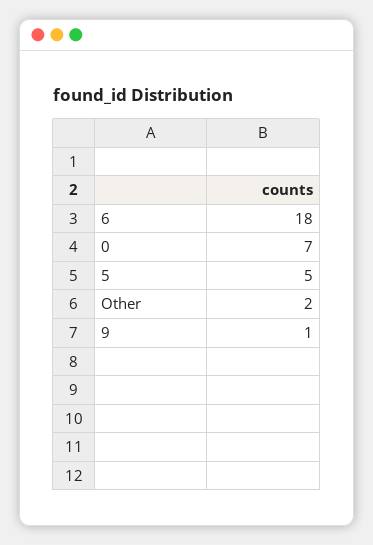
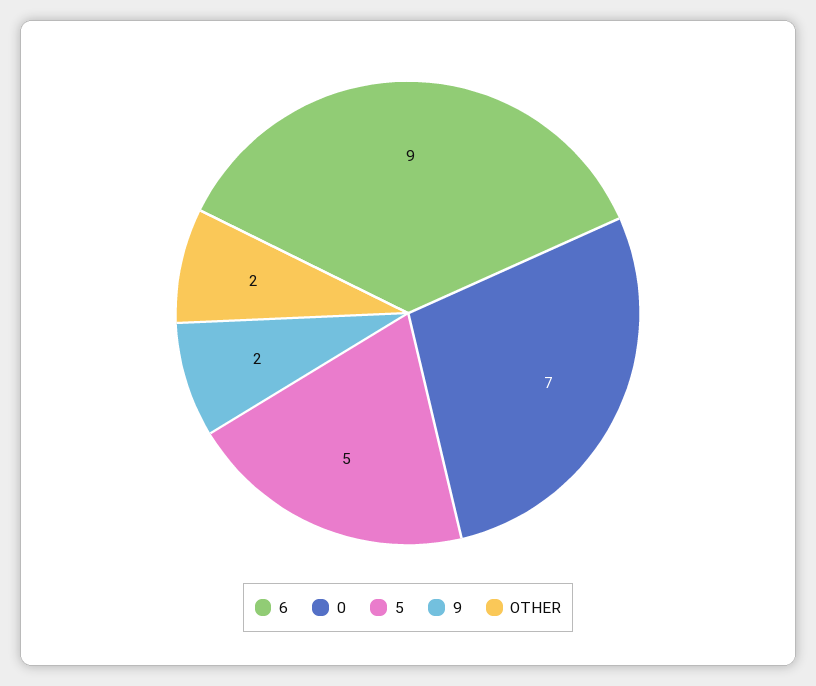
6: 18 -> 9
9: 1 -> 2

